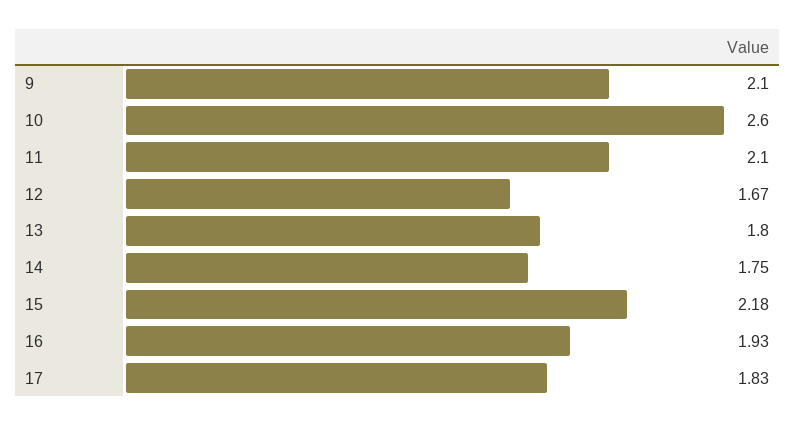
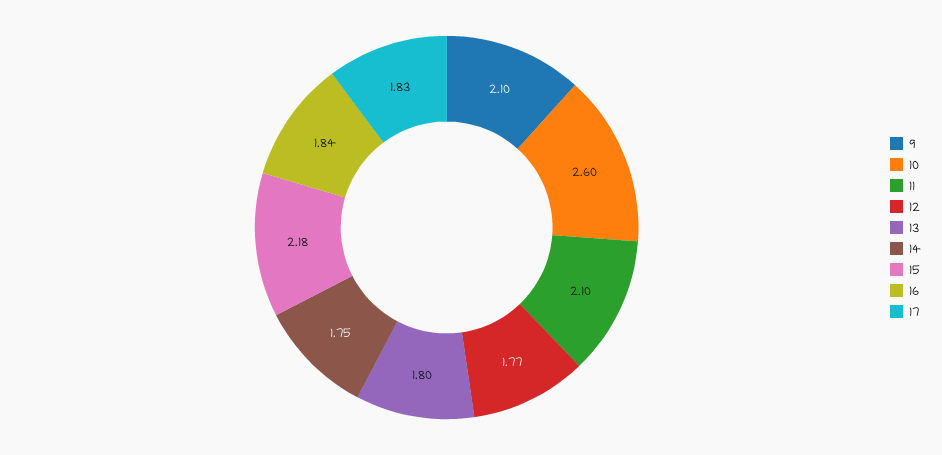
12: 1.67 -> 1.77
16: 1.93 -> 1.84

